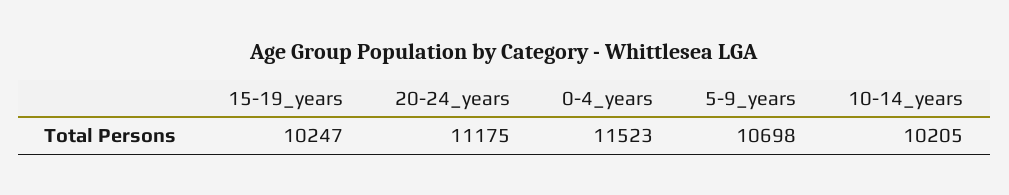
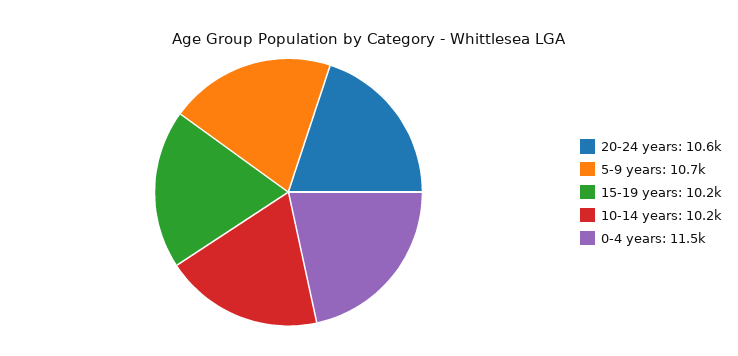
20-24_years: 11175 -> 10600

